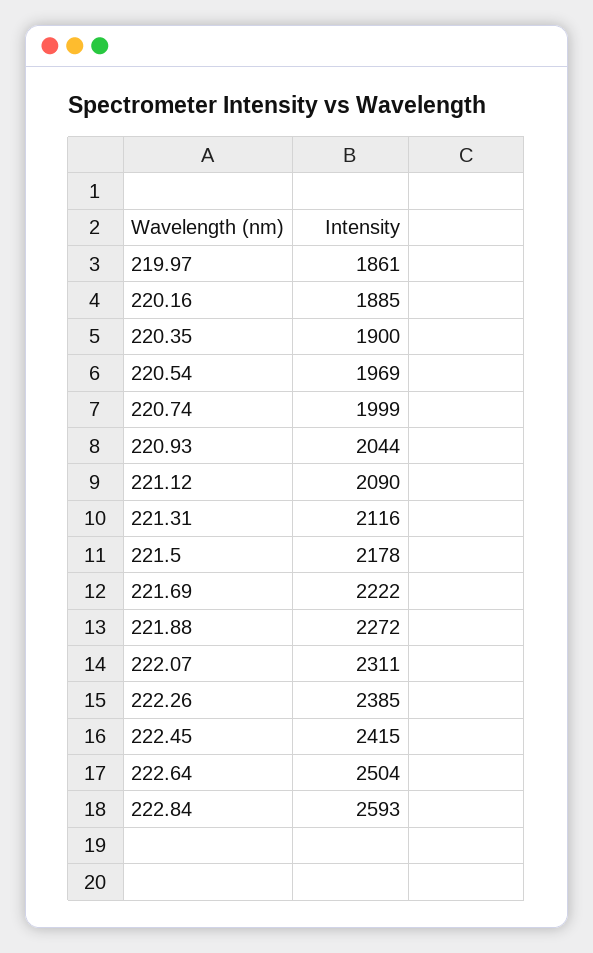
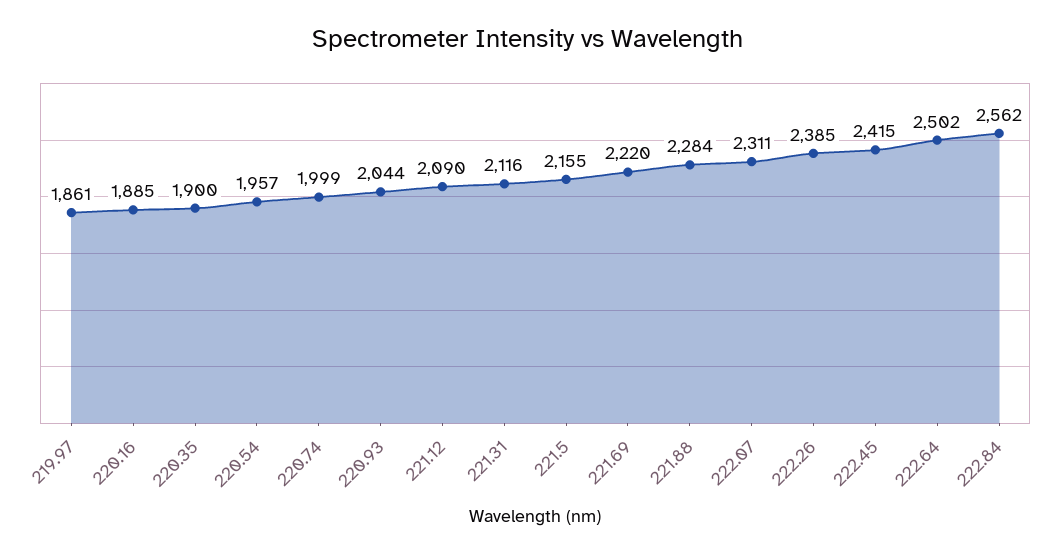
220.54: 1969 -> 1957
221.5: 2178 -> 2155
221.69: 2222 -> 2220
221.88: 2272 -> 2284
222.64: 2504 -> 2502
222.84: 2593 -> 2562

